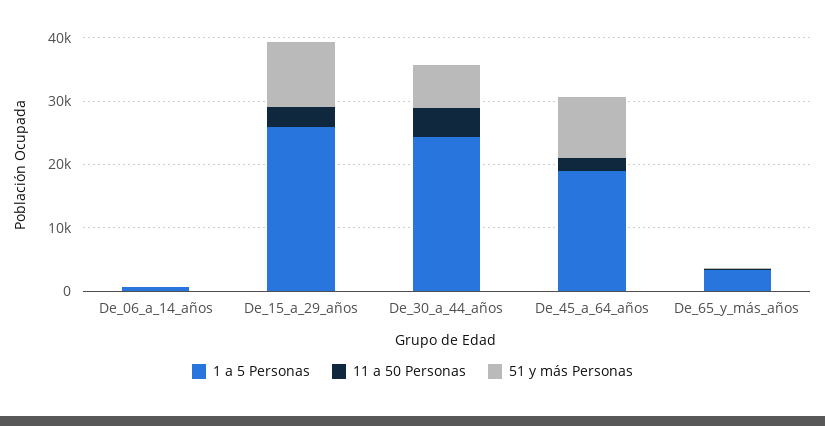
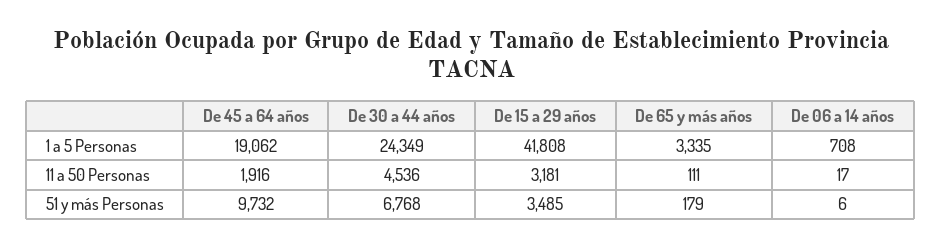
1 a 5 Personas, De_15_a_29_años: 26000 -> 41808
51 y más Personas, De_15_a_29_años: 10000 -> 3485

